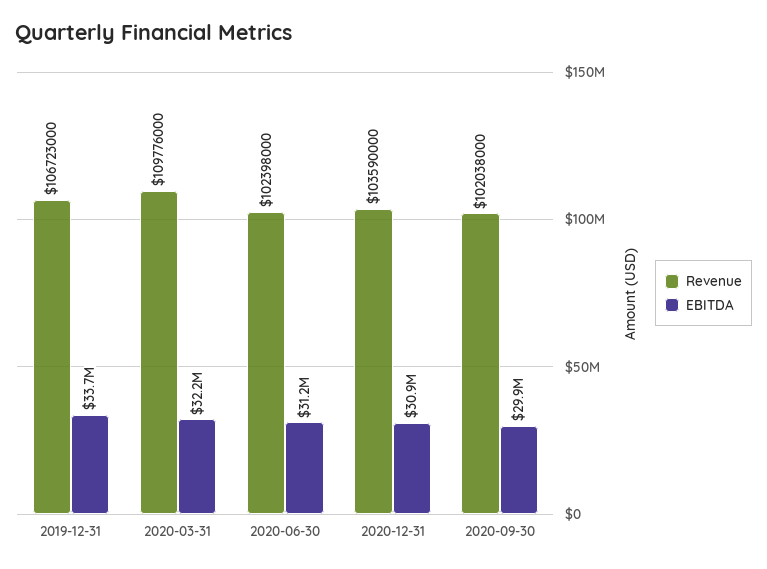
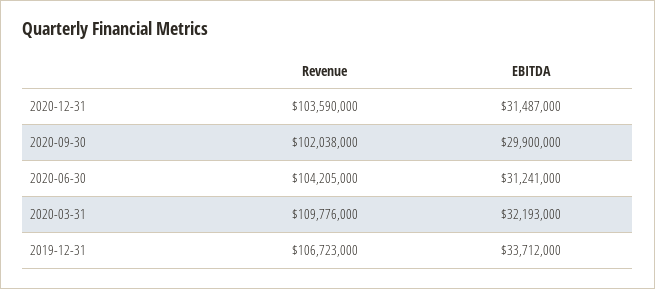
Revenue, 2020-06-30: 102398000 -> 104205000
EBITDA, 2020-12-31: 30900000 -> 31487000

